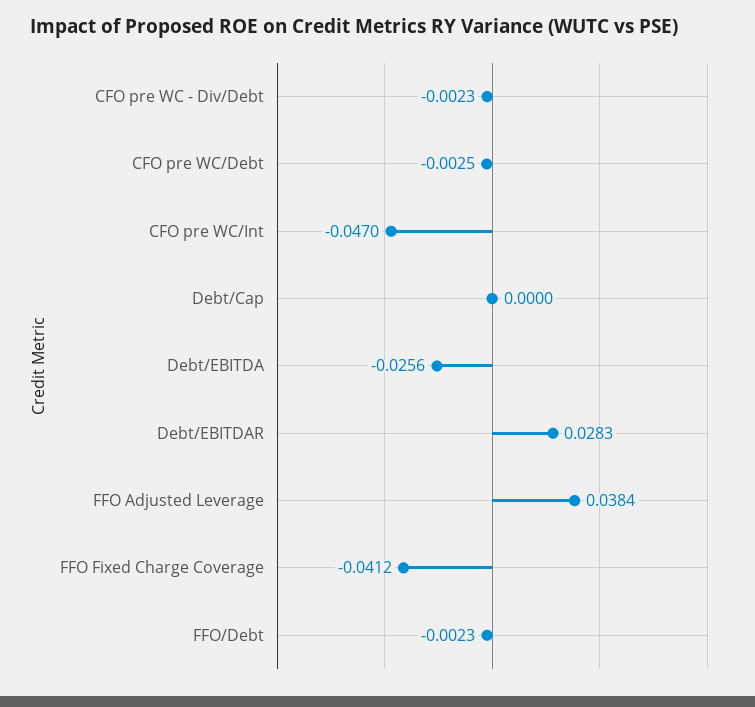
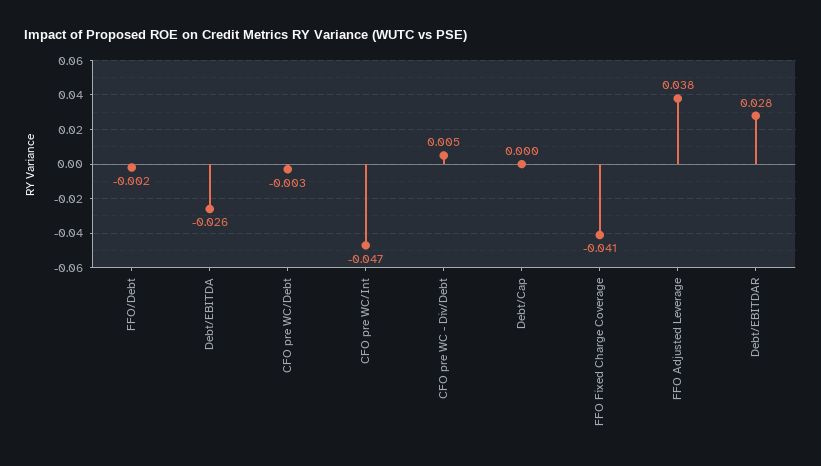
CFO pre WC - Div/Debt: -0.0023 -> 0.005

